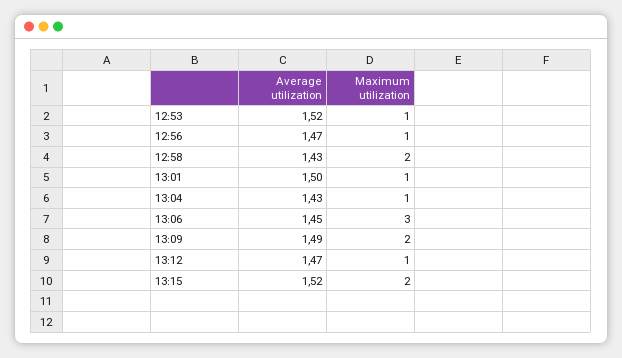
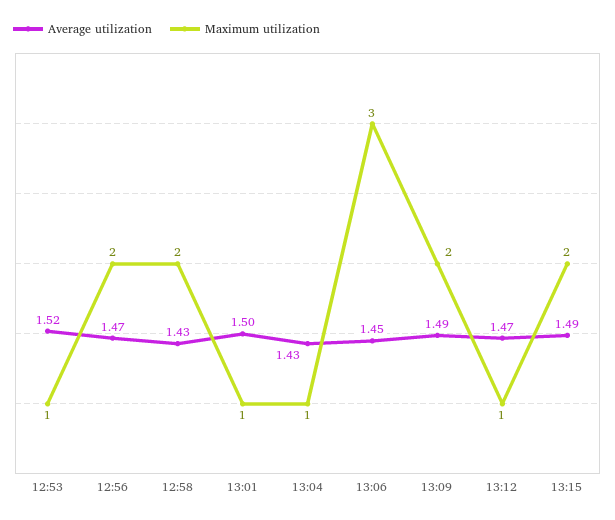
Maximum utilization, 12:56: 1 -> 2
Average utilization, 13:15: 1.52 -> 1.49

